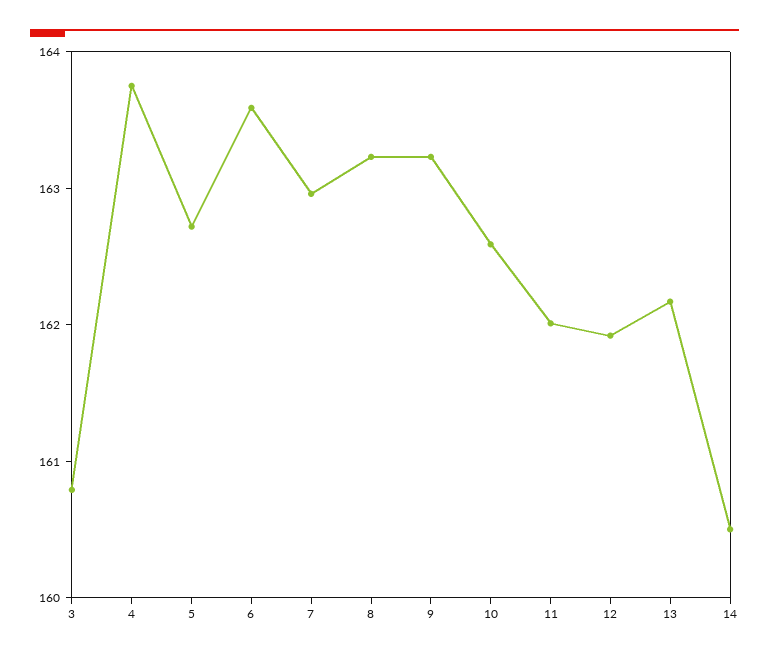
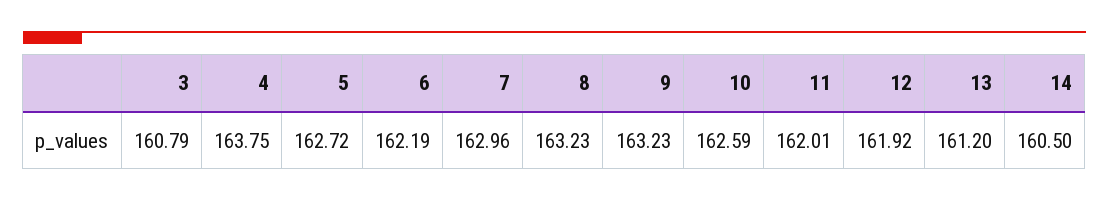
6: 163.6 -> 162.19
13: 162.2 -> 161.2

